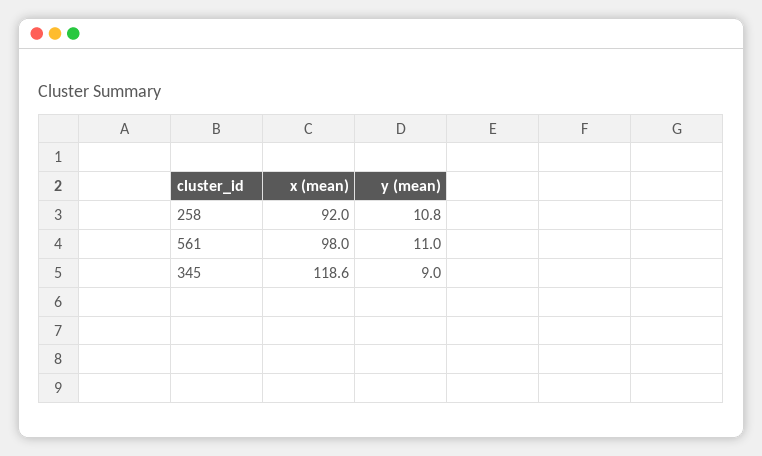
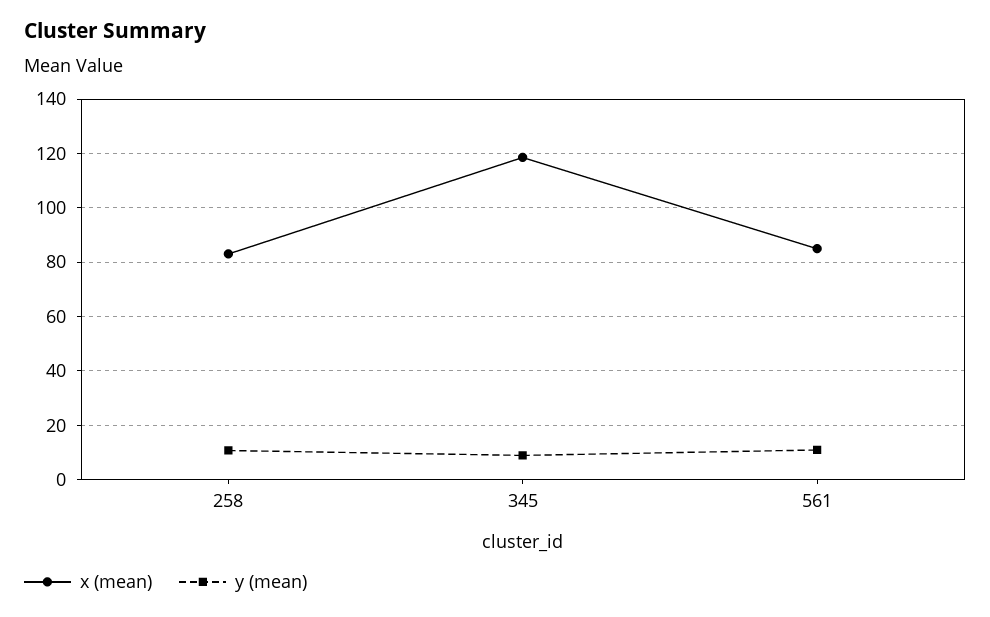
x (mean), 258: 92 -> 82.5
x (mean), 561: 98 -> 85

